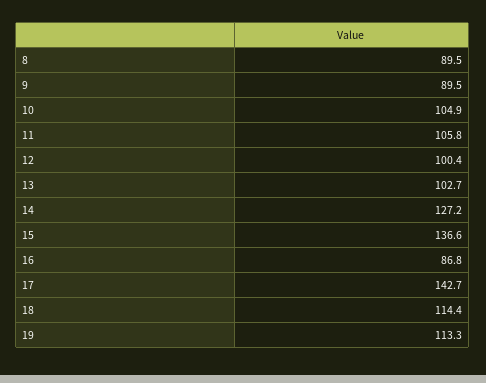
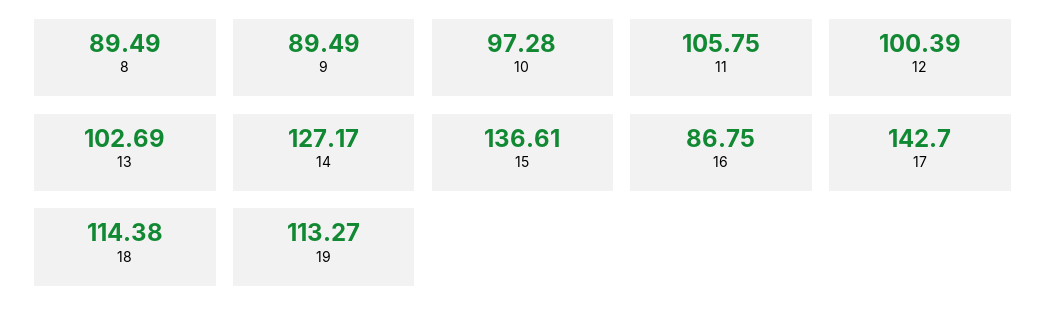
10: 104.9 -> 97.28

